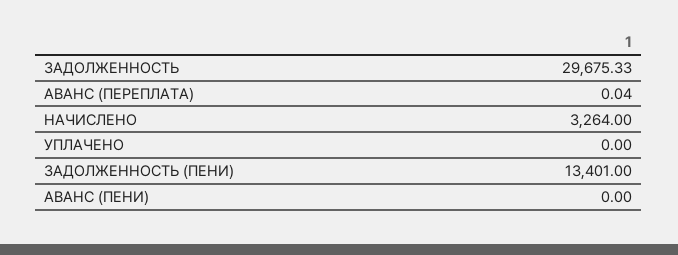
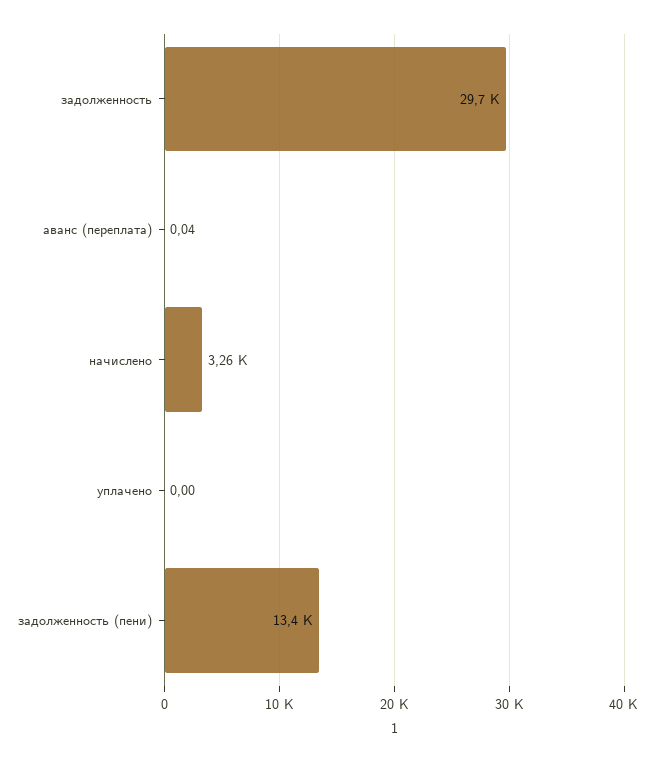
АВАНС (ПЕНИ): 0 -> none

